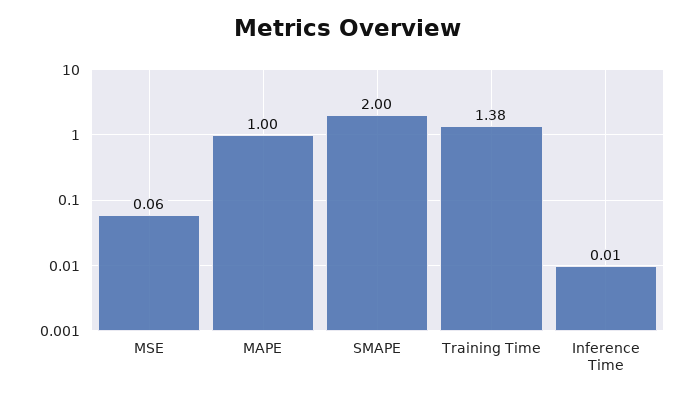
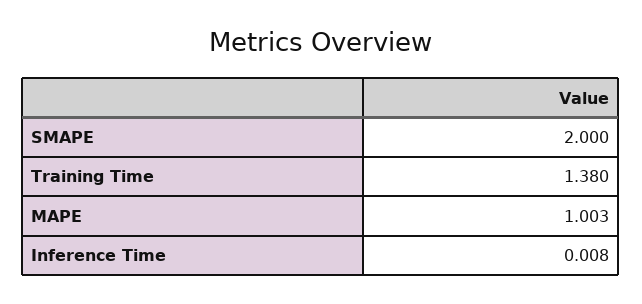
MSE: 0.06 -> none

